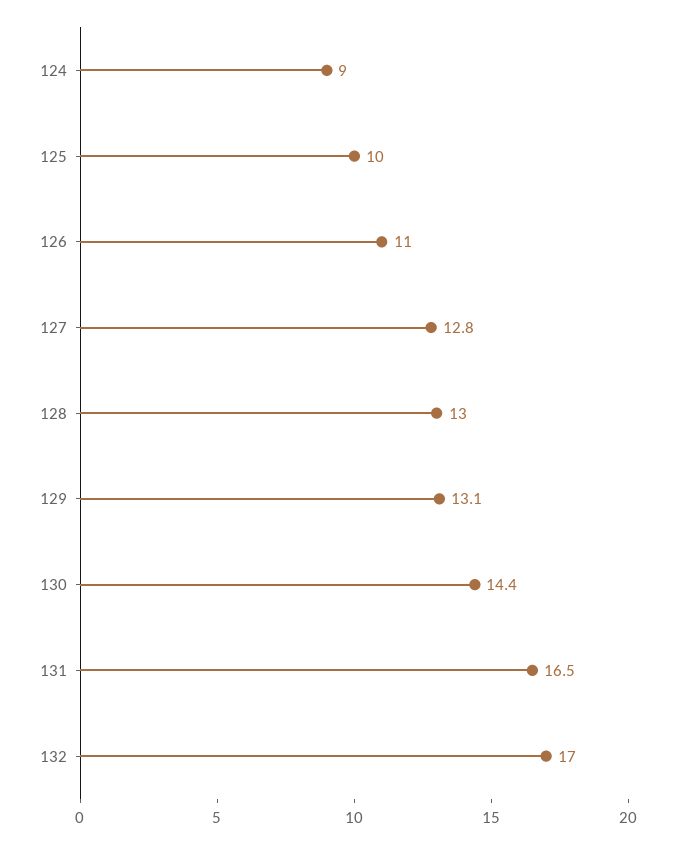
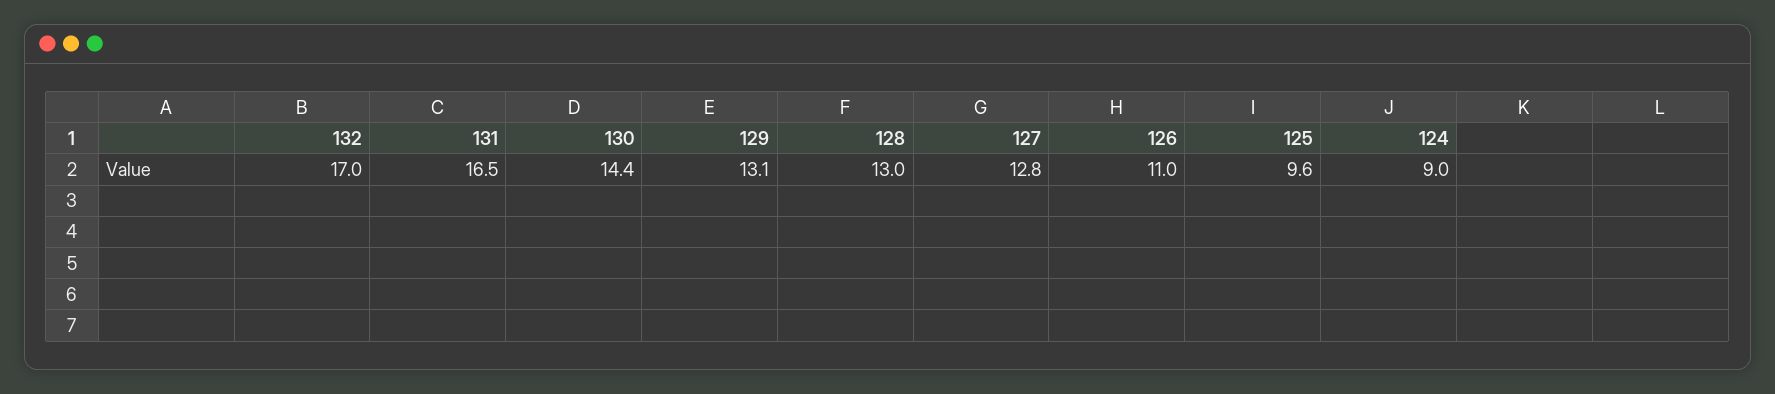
125: 10 -> 9.6

